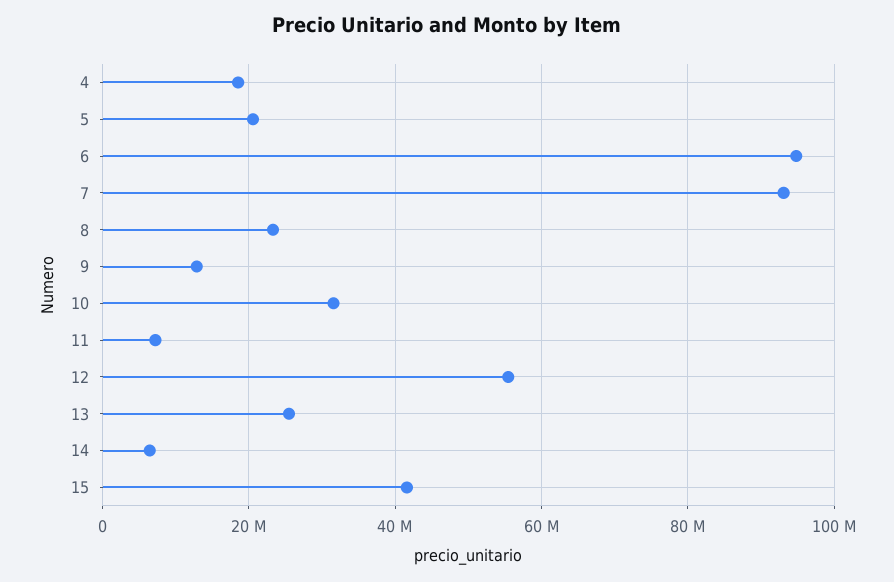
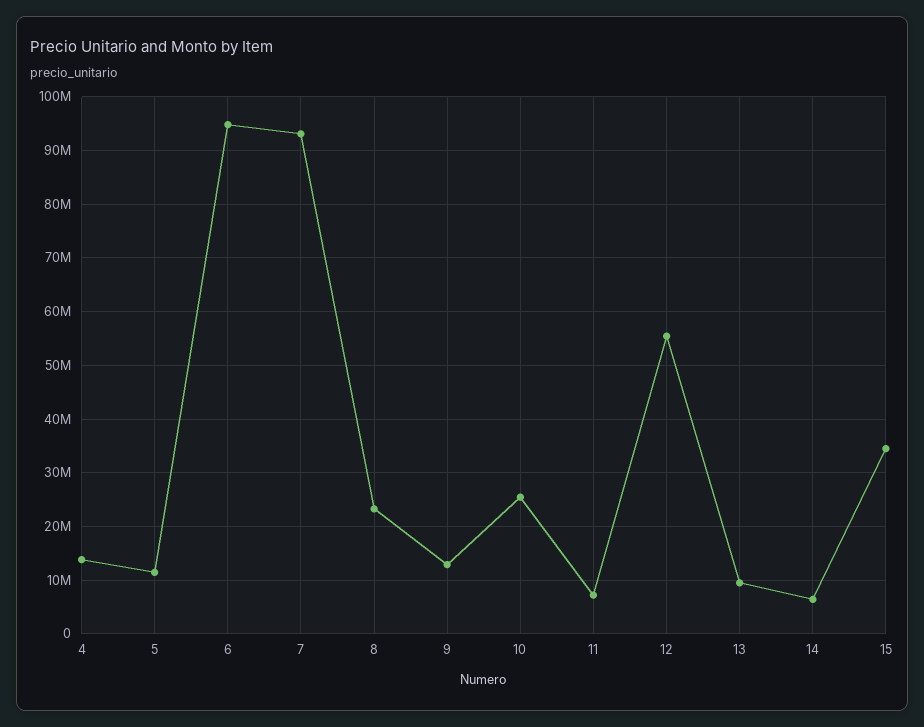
4: 18000000 -> 14000000
5: 20000000 -> 12000000
10: 32000000 -> 26000000
13: 26000000 -> 10000000
15: 42000000 -> 34000000

